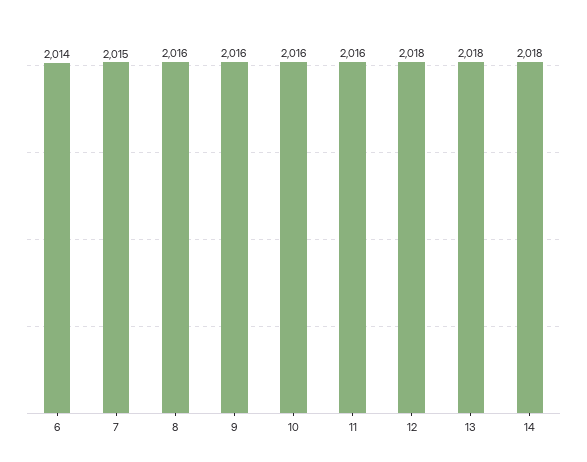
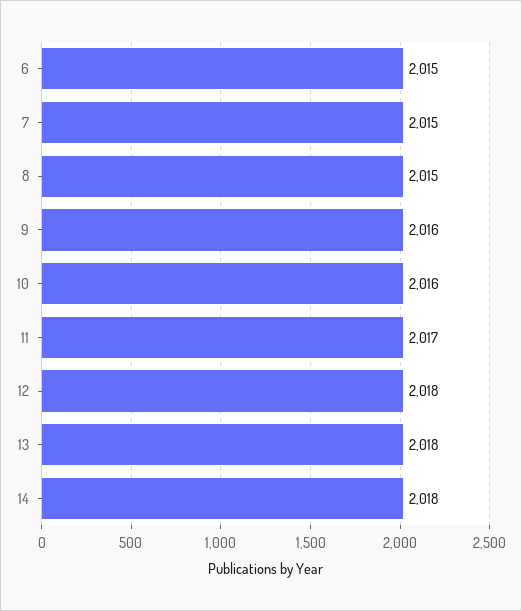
6: 2014 -> 2015
8: 2016 -> 2015
11: 2016 -> 2017

